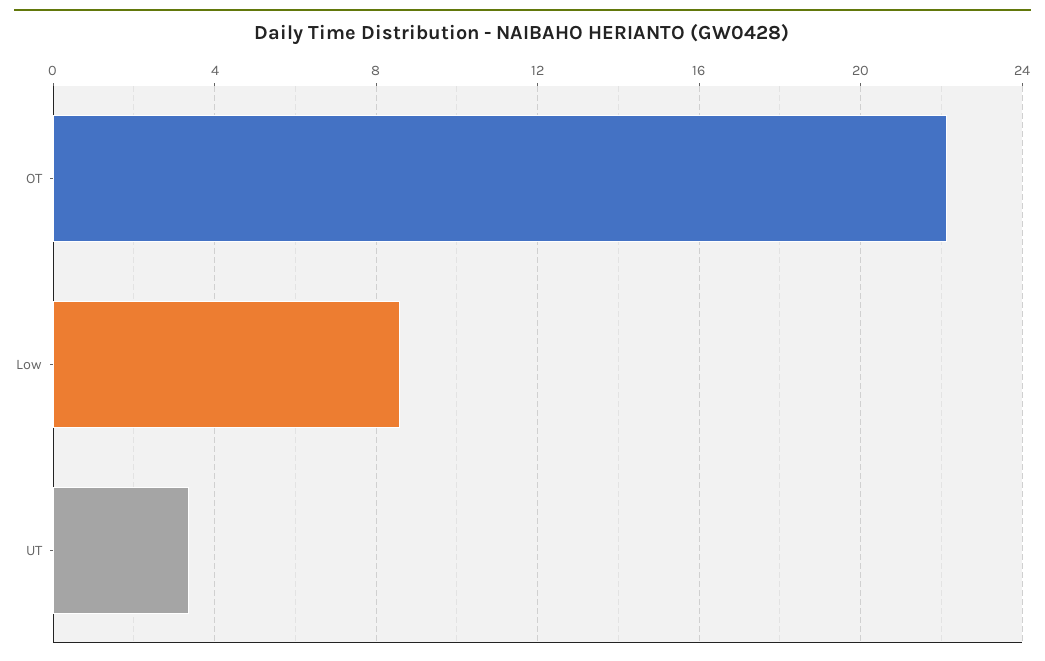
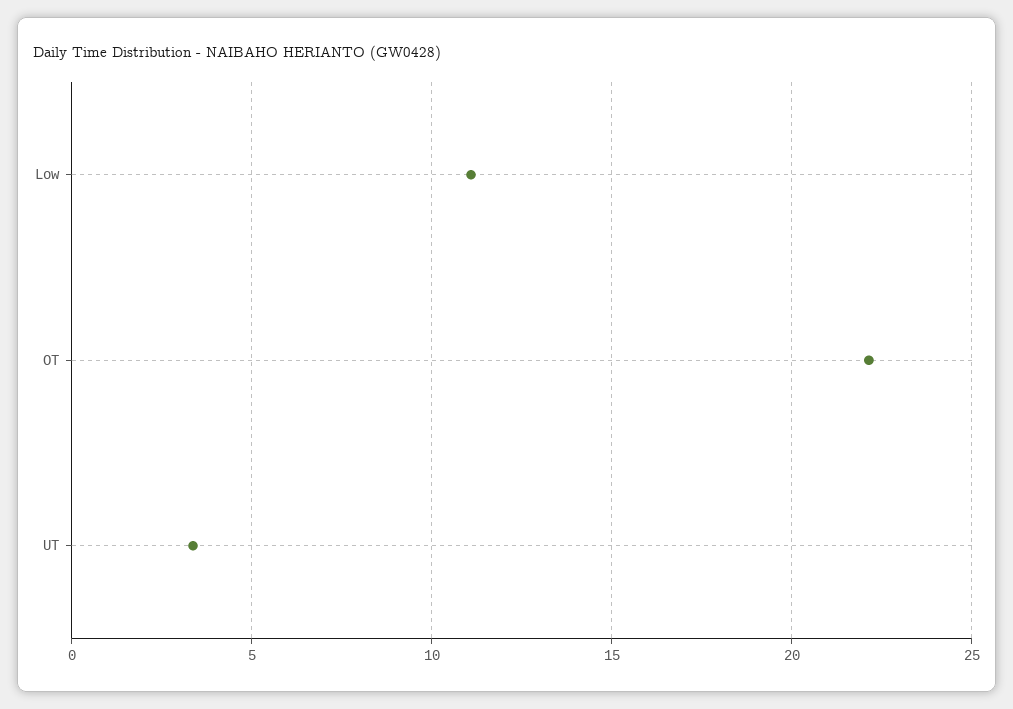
Low: 8.5 -> 11

